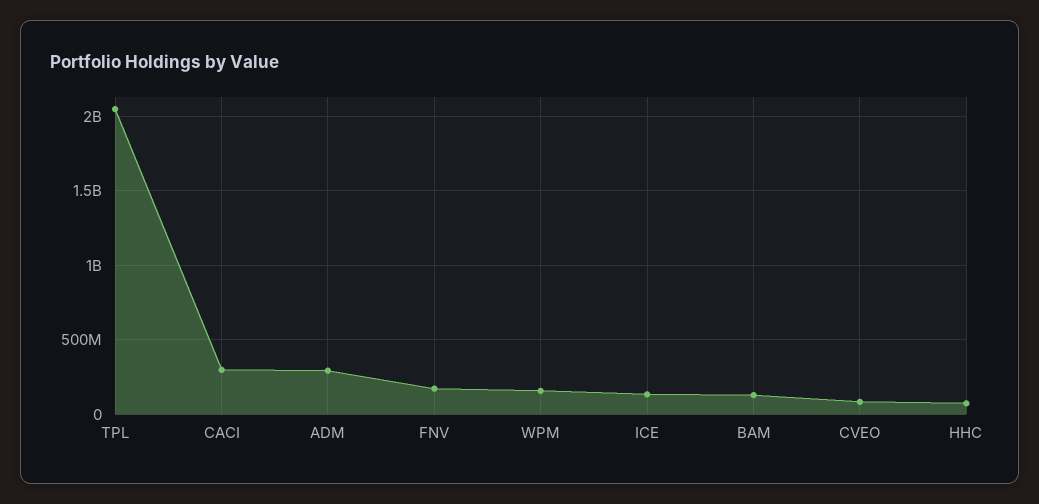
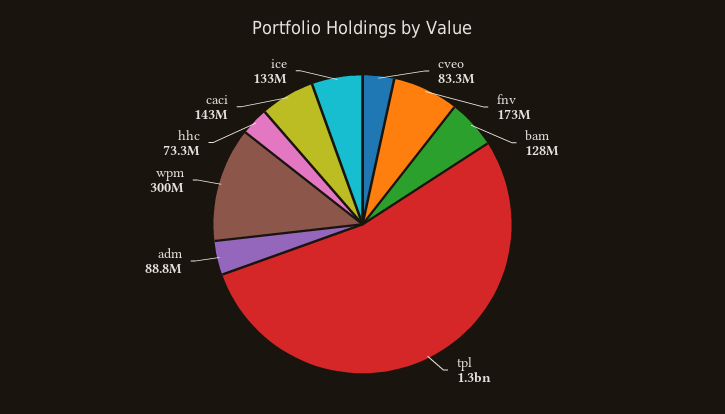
TPL: 2050000000 -> 1300000000
CACI: 300000000 -> 143000000
ADM: 300000000 -> 88800000
WPM: 150000000 -> 300000000

